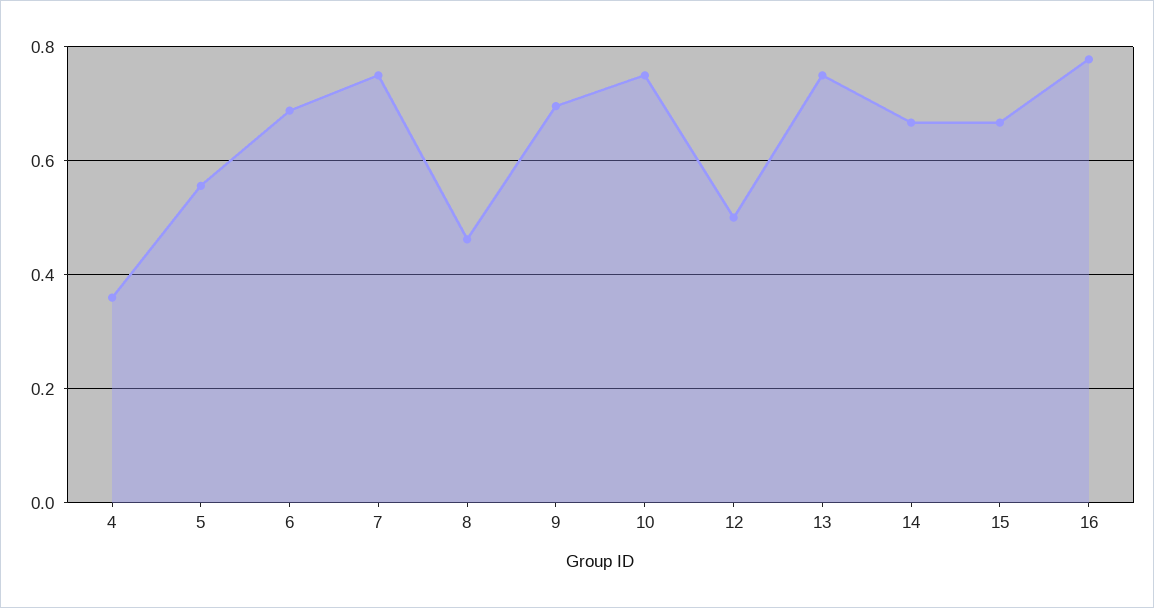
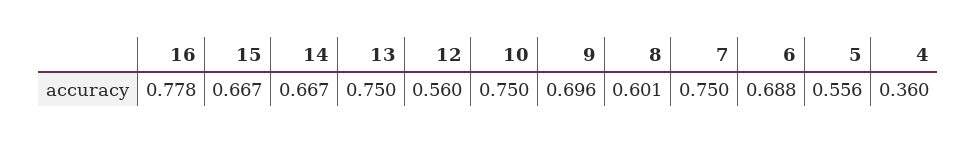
8: 0.46 -> 0.601
12: 0.5 -> 0.56

